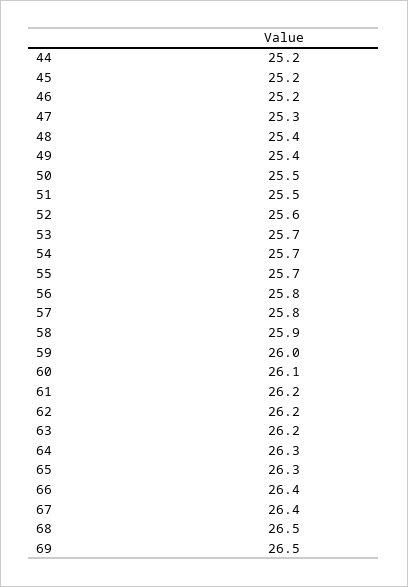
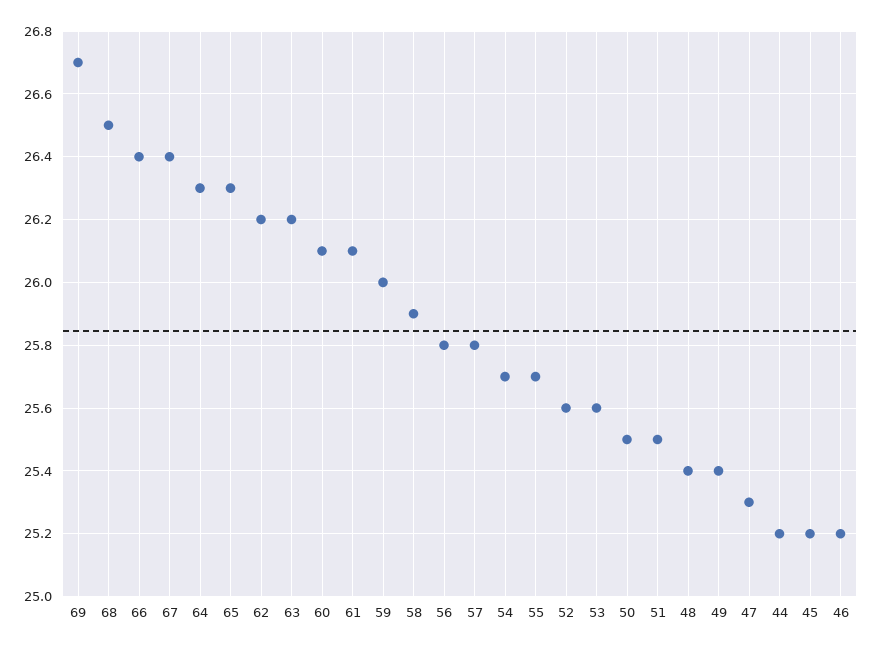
53: 25.7 -> 25.6
61: 26.2 -> 26.1
69: 26.5 -> 26.7

